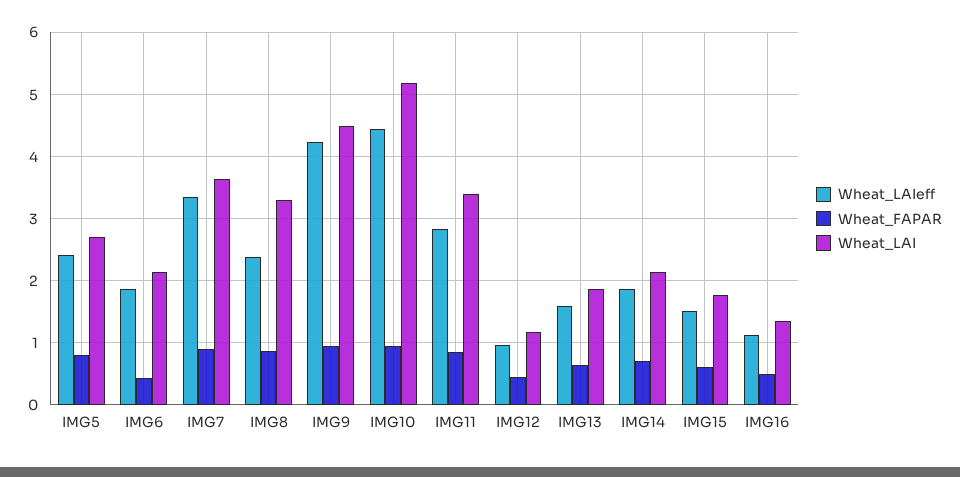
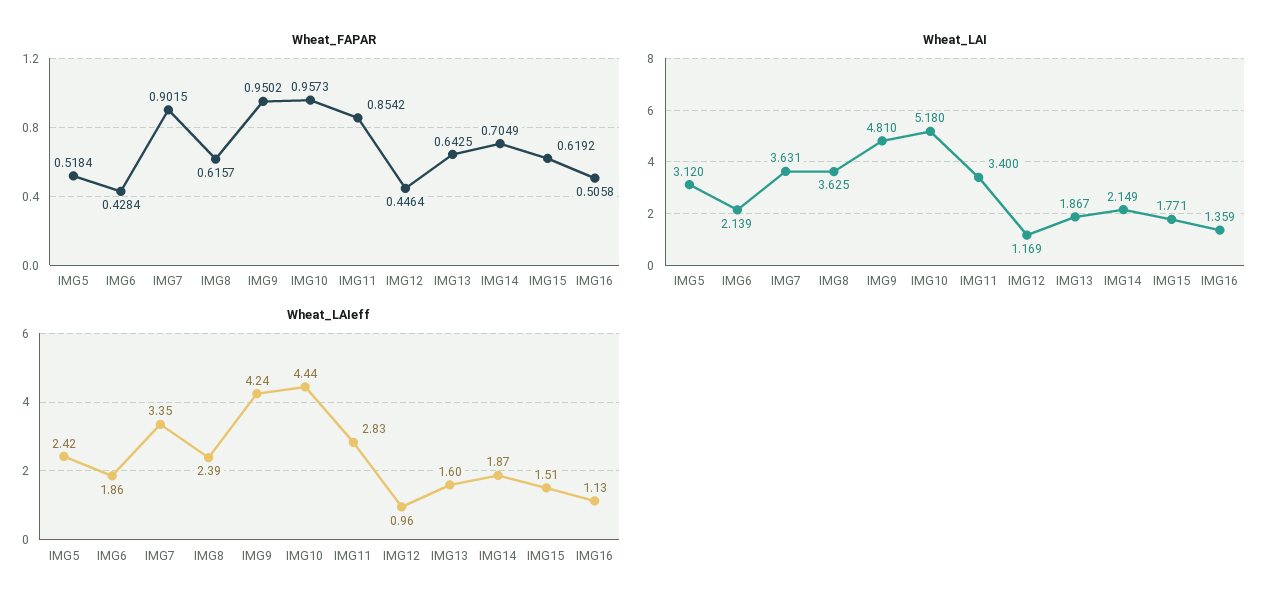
Wheat_FAPAR, IMG5: 0.8 -> 0.5184
Wheat_LAI, IMG5: 2.7 -> 3.12
Wheat_FAPAR, IMG8: 0.9 -> 0.6157
Wheat_LAI, IMG8: 3.3 -> 3.625
Wheat_LAI, IMG9: 4.5 -> 4.81

